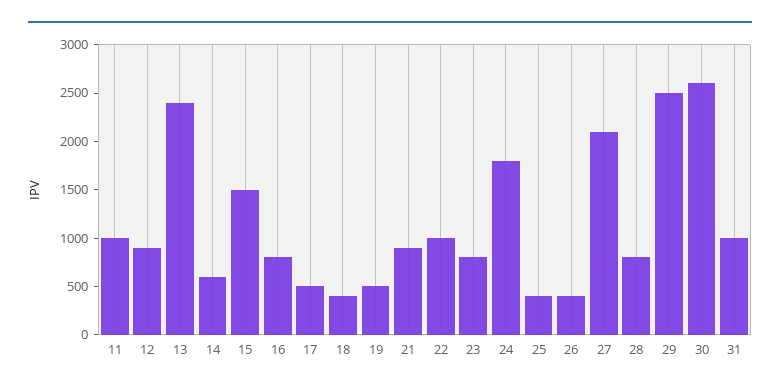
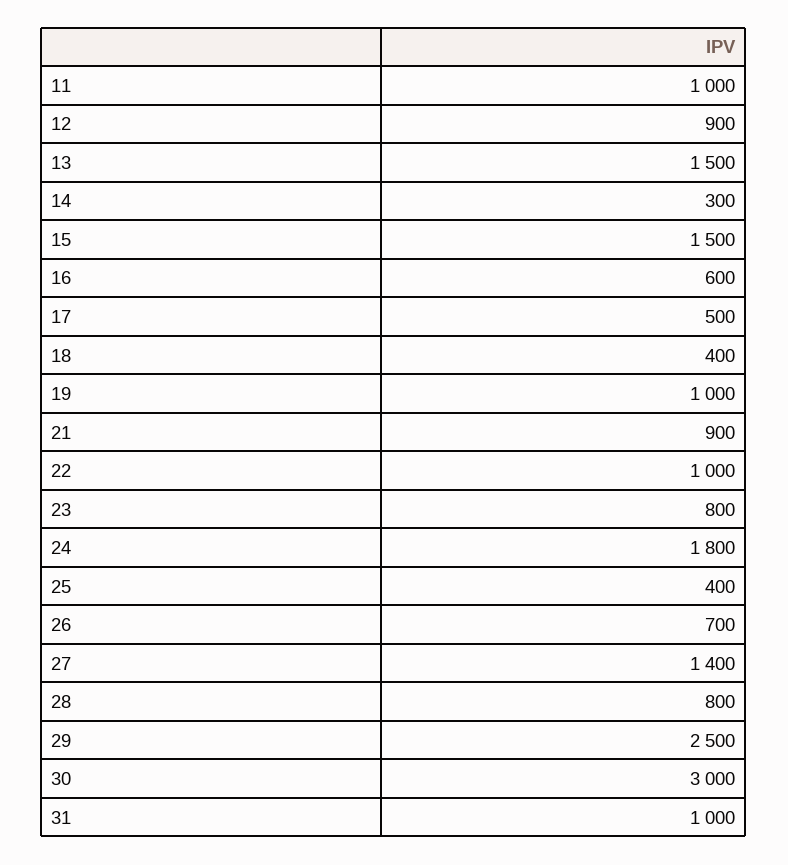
13: 2400 -> 1500
14: 600 -> 300
16: 800 -> 600
19: 500 -> 1000
26: 400 -> 700
27: 2100 -> 1400
30: 2600 -> 3000

